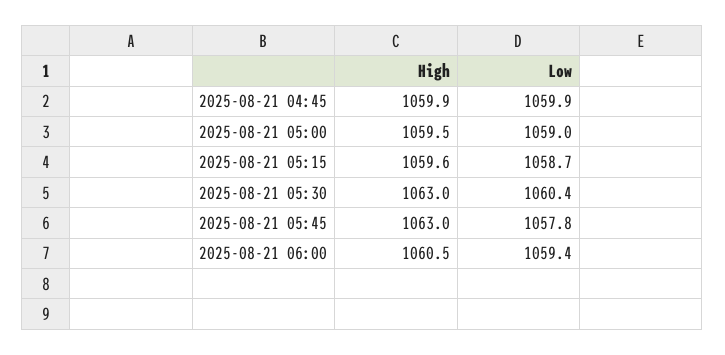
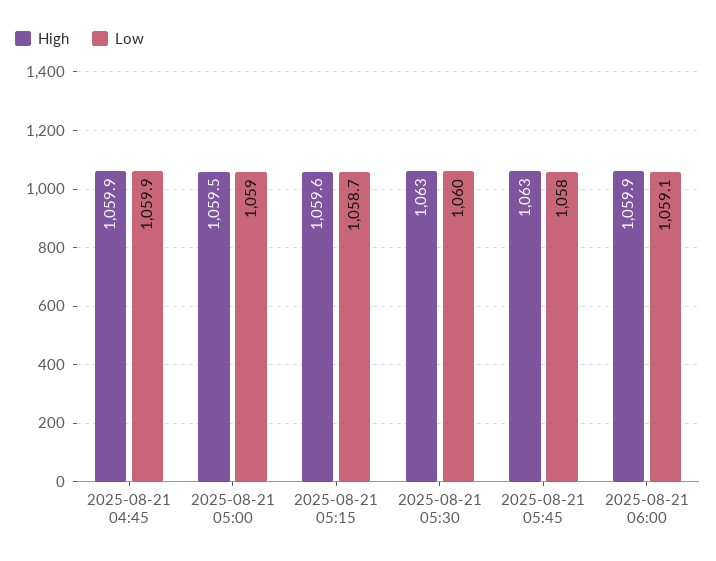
Low, 2025-08-21 05:30: 1060.4 -> 1060
Low, 2025-08-21 05:45: 1057.8 -> 1058
High, 2025-08-21 06:00: 1060.5 -> 1059.9
Low, 2025-08-21 06:00: 1059.4 -> 1059.1

